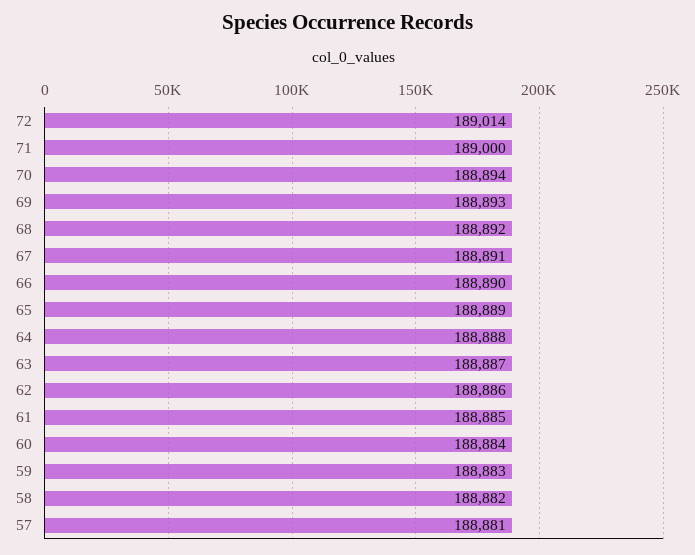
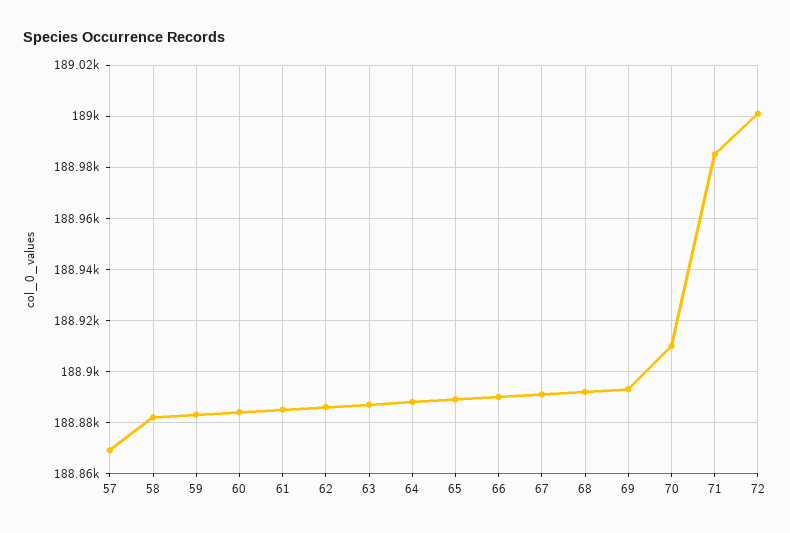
72: 189014 -> 189000
71: 189000 -> 188985
70: 188894 -> 188910
57: 188881 -> 188870

